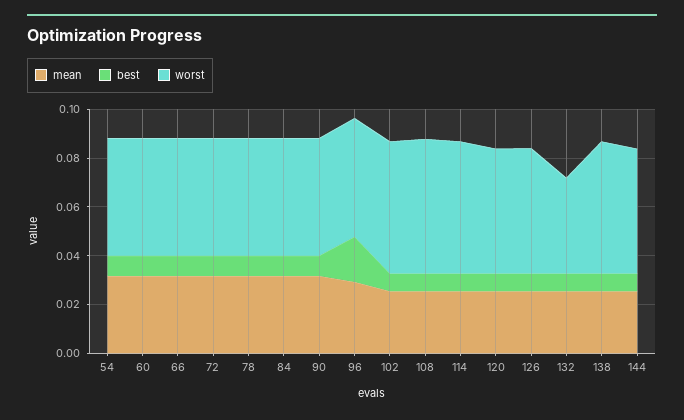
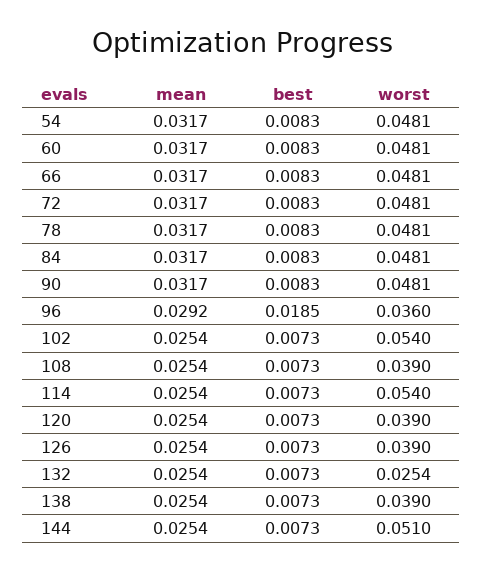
worst, 96: 0.05 -> 0.036
worst, 108: 0.055 -> 0.039
worst, 120: 0.05 -> 0.039
worst, 126: 0.05 -> 0.039
worst, 132: 0.04 -> 0.0254
worst, 138: 0.055 -> 0.039

